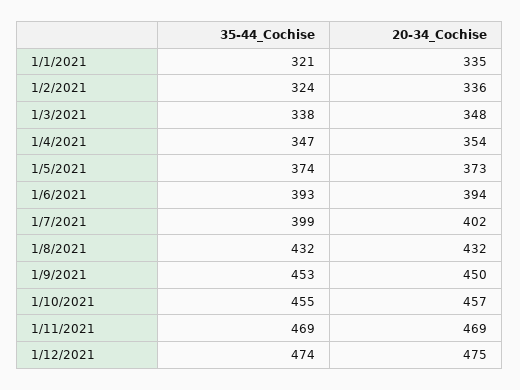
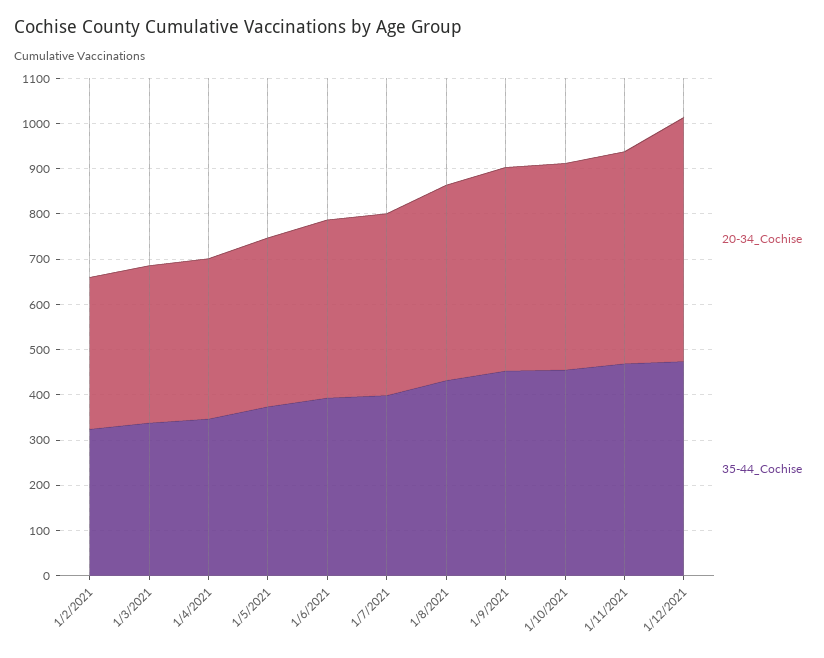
35-44_Cochise, 1/1/2021: 321 -> none
20-34_Cochise, 1/1/2021: 335 -> none
20-34_Cochise, 1/12/2021: 475 -> 540

